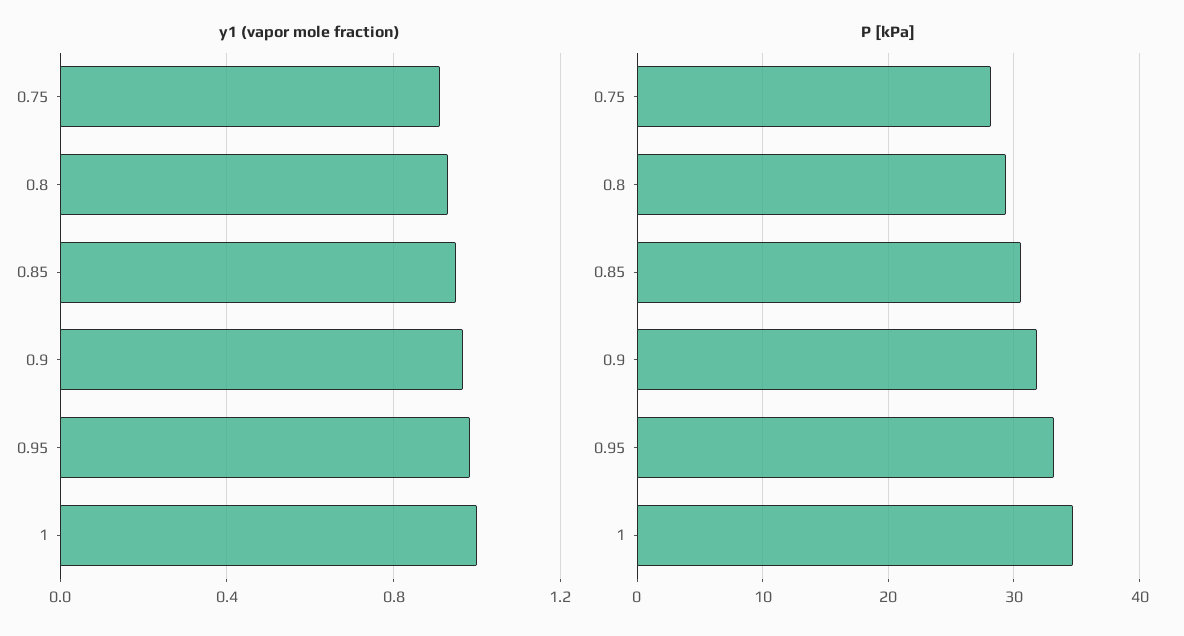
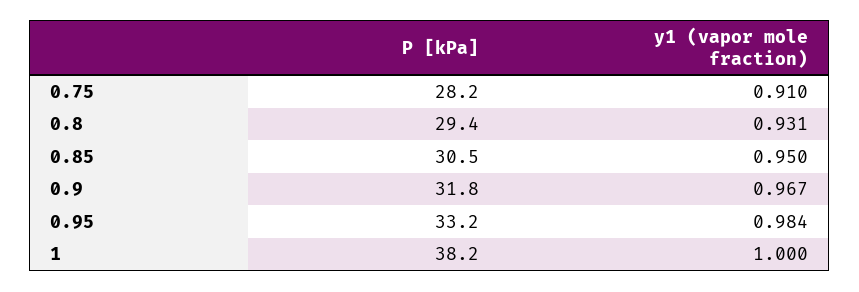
P [kPa], 1: 35 -> 38.2

